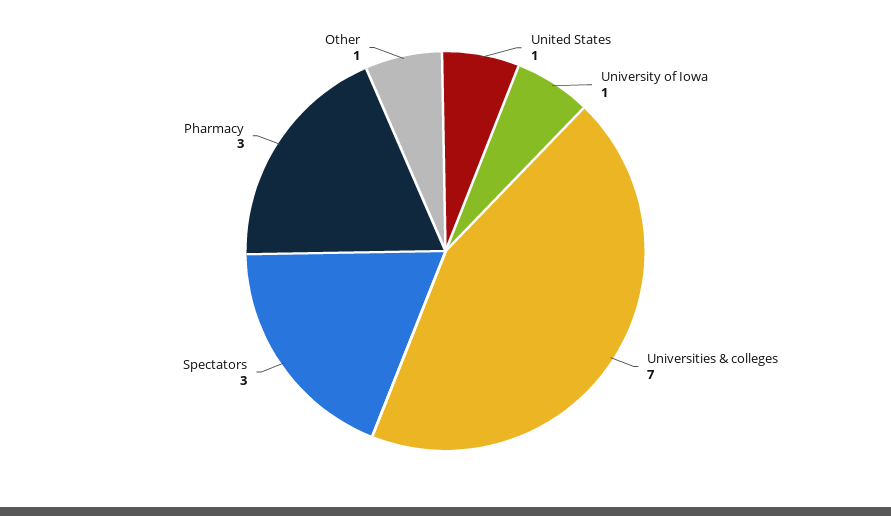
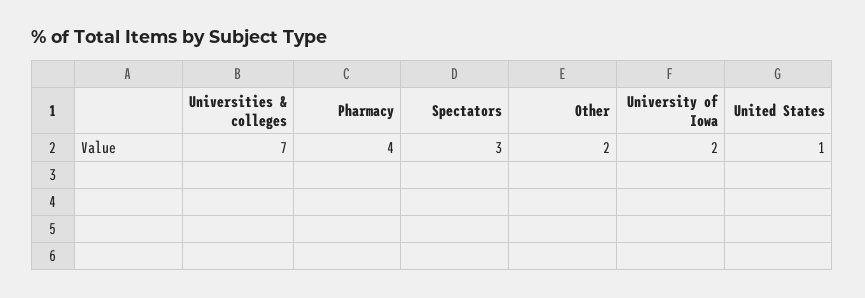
University of Iowa: 1 -> 2
Pharmacy: 3 -> 4
Other: 1 -> 2

